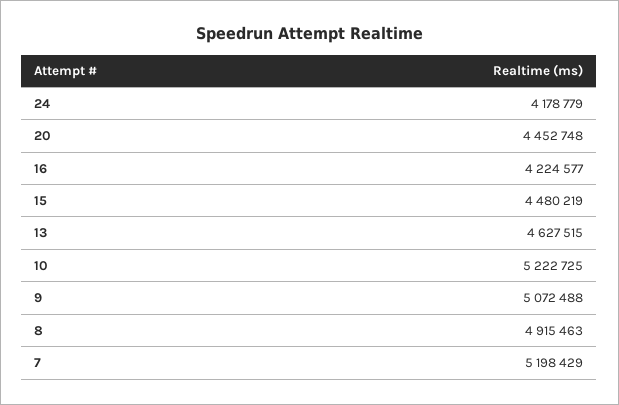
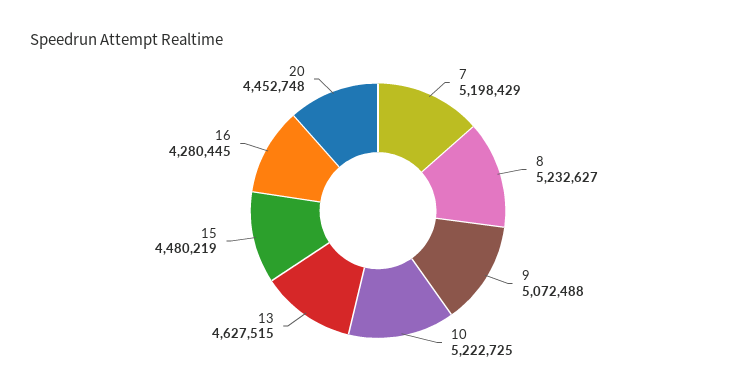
24: 4178779 -> none
16: 4224577 -> 4280445
8: 4915463 -> 5232627

